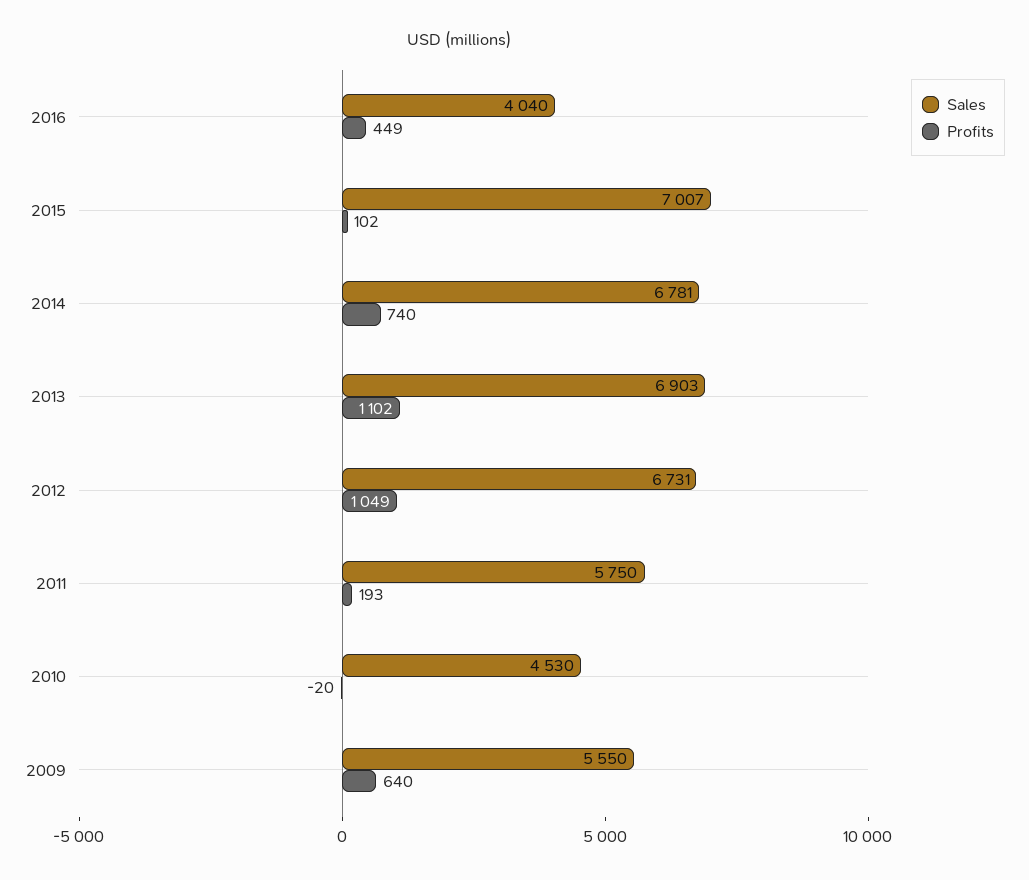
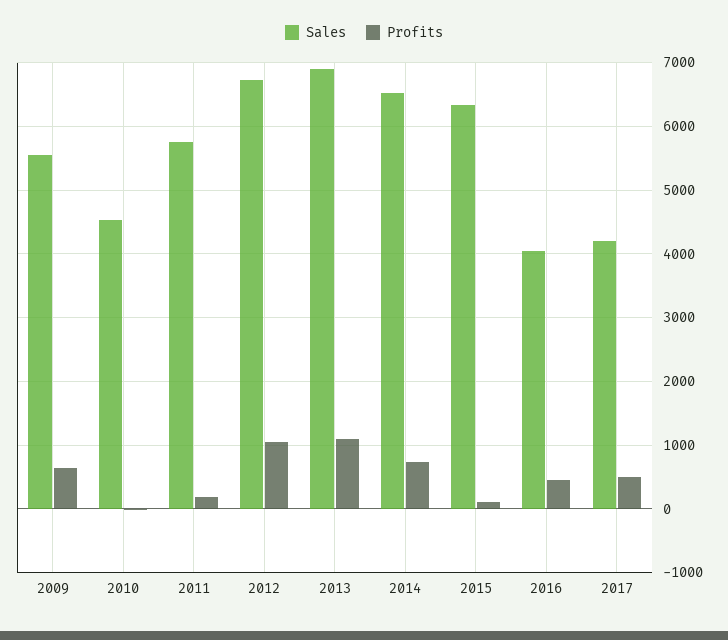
Sales, 2015: 7007 -> 6300
Sales, 2014: 6781 -> 6500
Sales, 2017: none -> 4200
Profits, 2017: none -> 500

